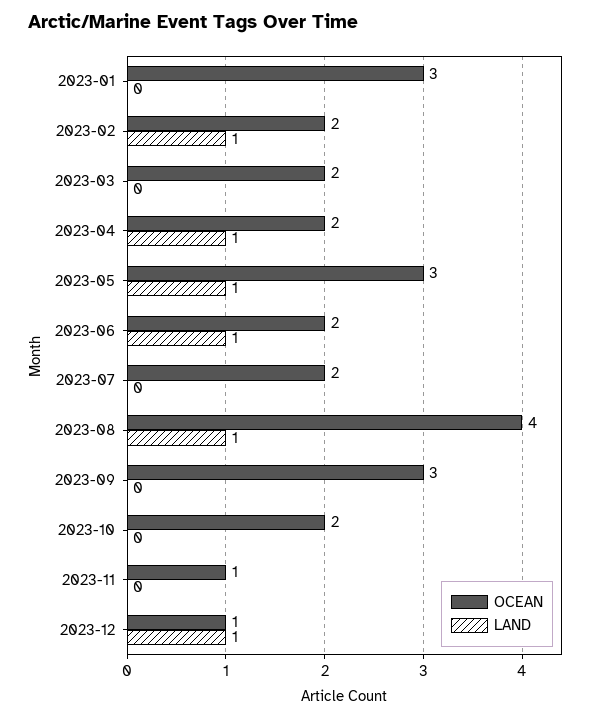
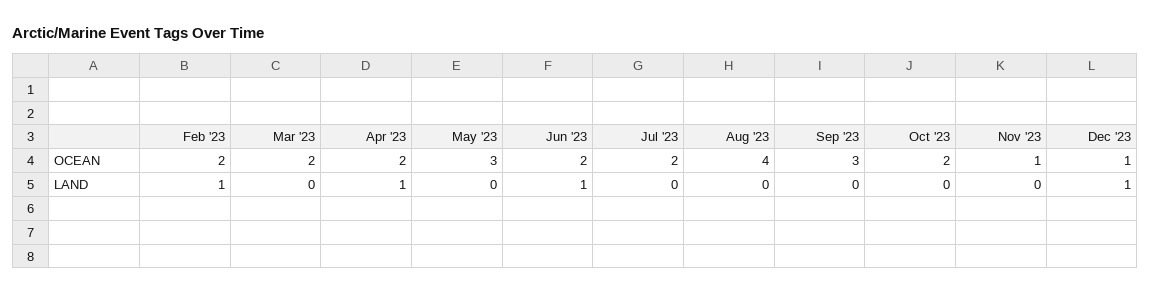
OCEAN, 2023-01: 3 -> none
LAND, 2023-01: 0 -> none
LAND, 2023-05: 1 -> 0
LAND, 2023-08: 1 -> 0

